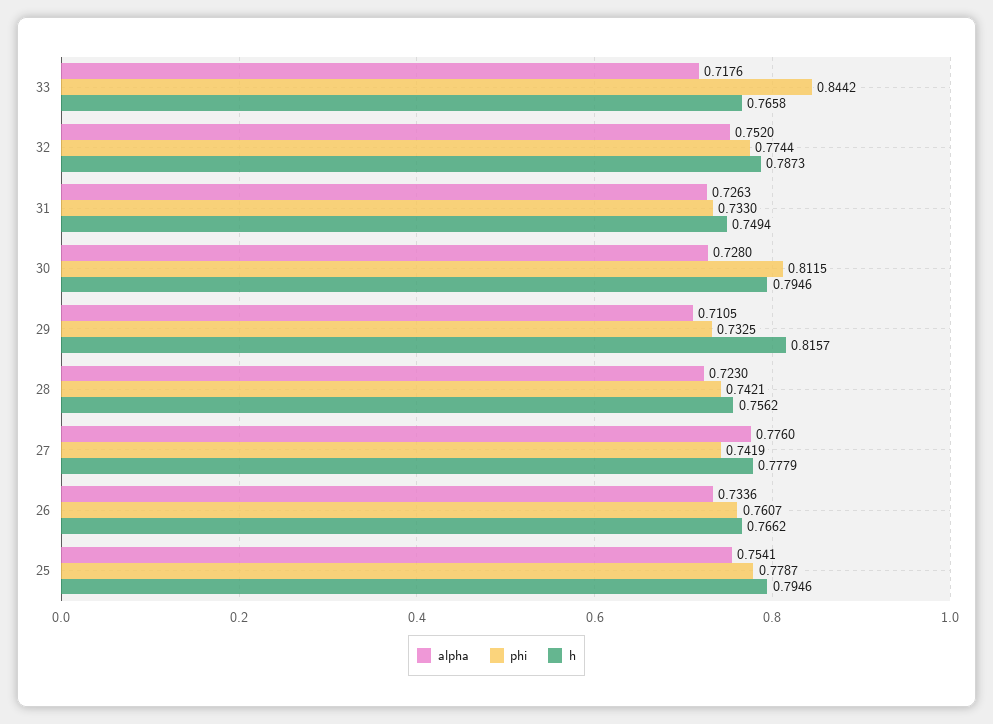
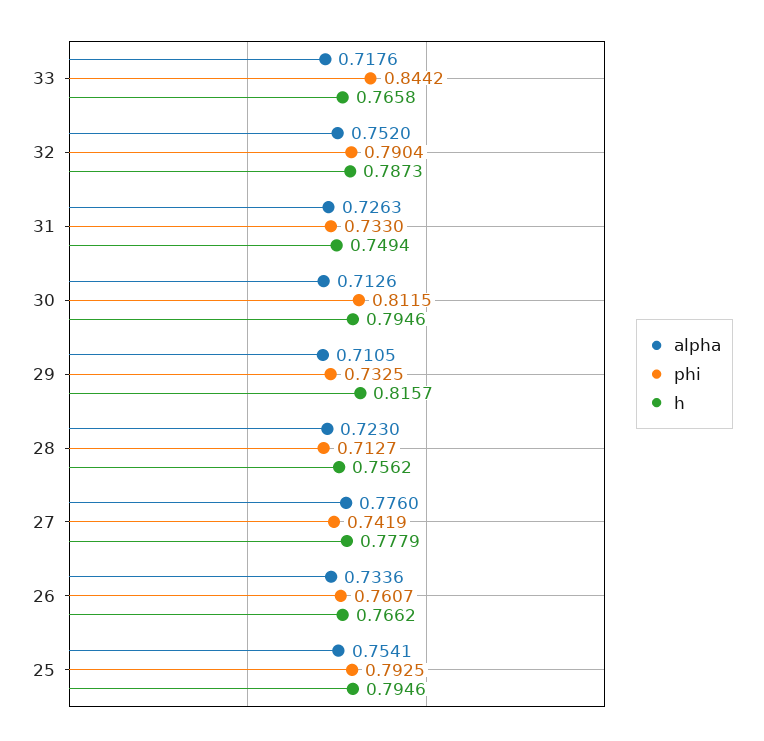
phi, 32: 0.7744 -> 0.7904
alpha, 30: 0.728 -> 0.7126
phi, 28: 0.7421 -> 0.7127
phi, 25: 0.7787 -> 0.7925

